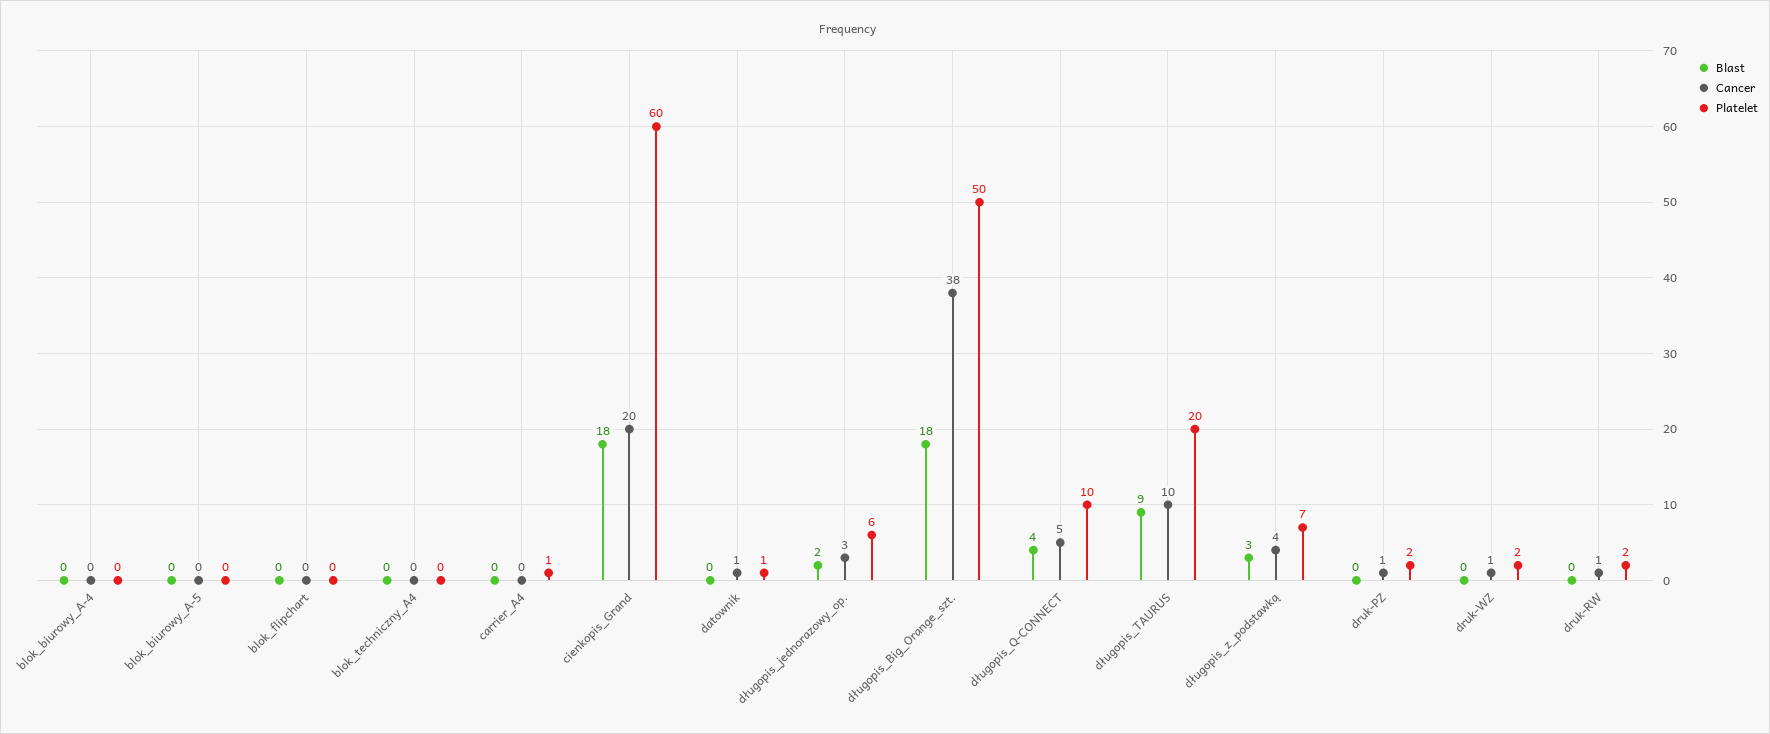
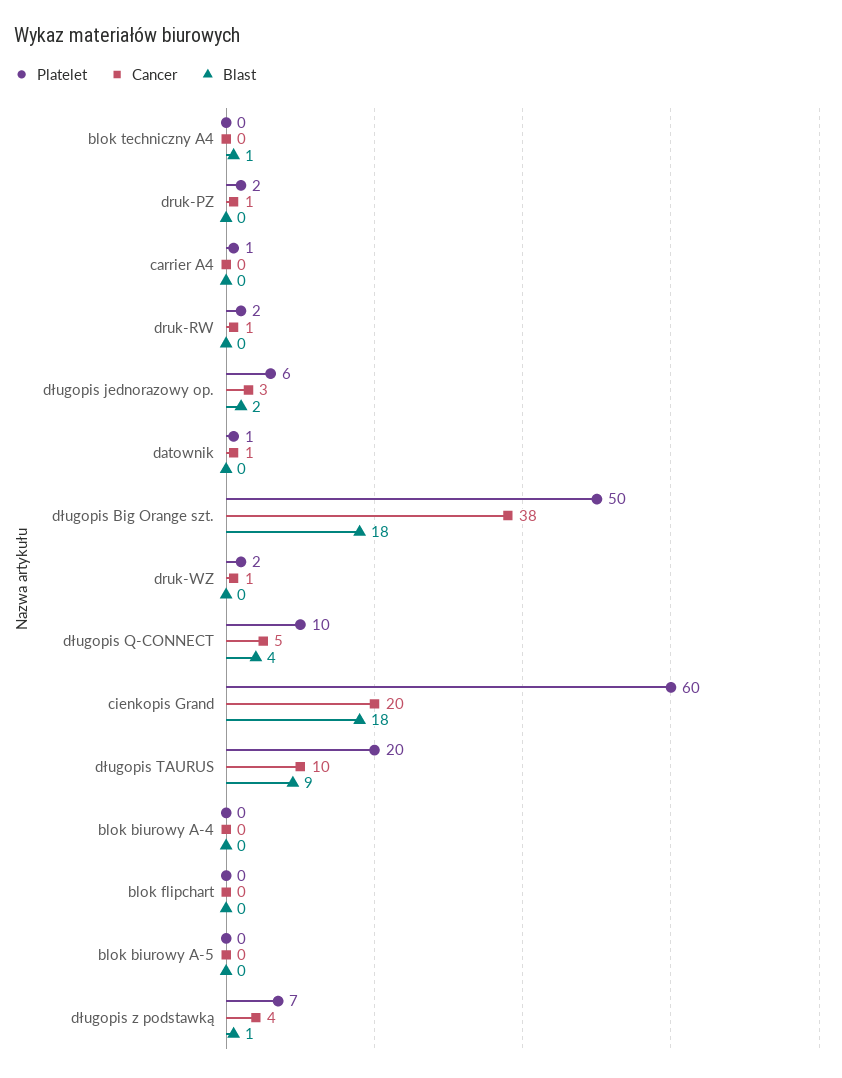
Blast, blok_techniczny_A4: 0 -> 1
Blast, długopis_z_podstawką: 3 -> 1

